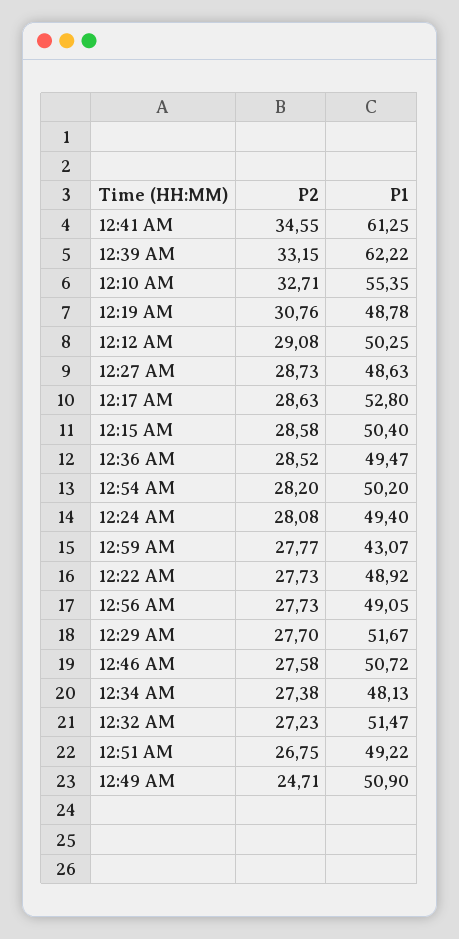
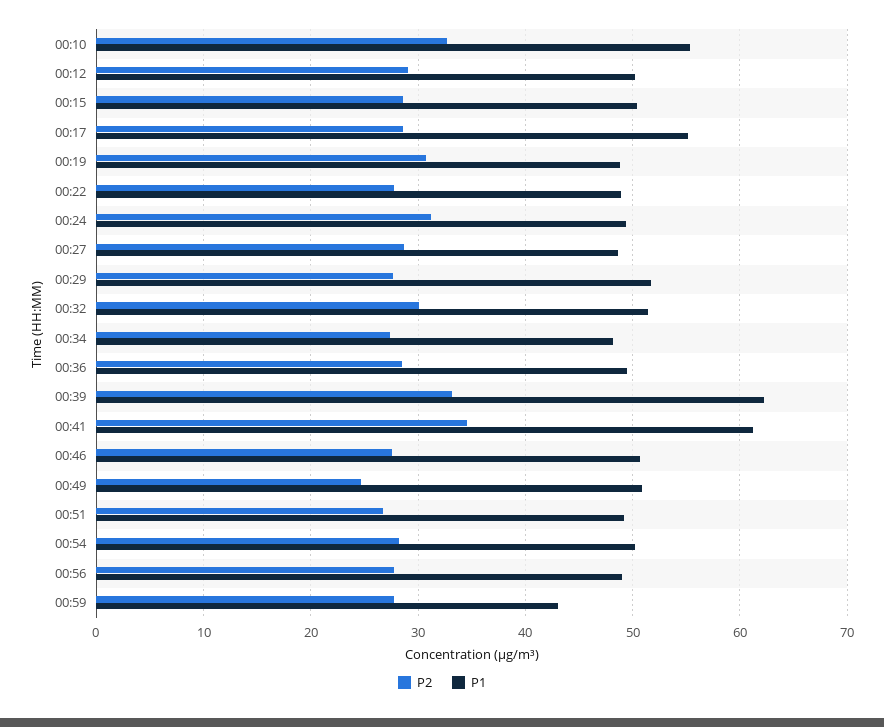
P1, 12:17 AM: 52.8 -> 55
P2, 12:24 AM: 28.08 -> 31
P2, 12:32 AM: 27.23 -> 30

